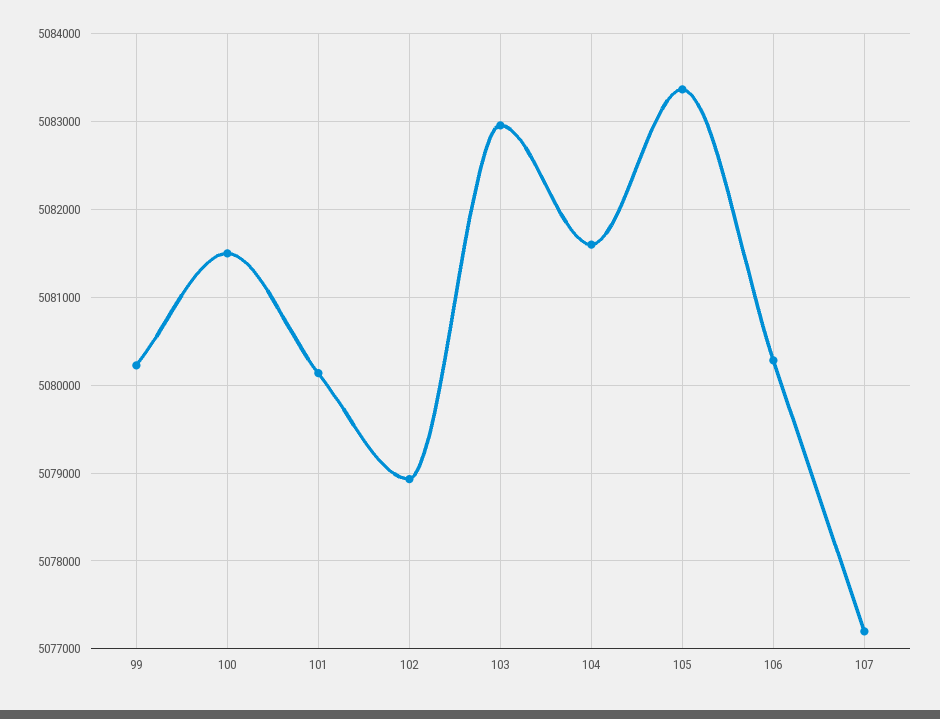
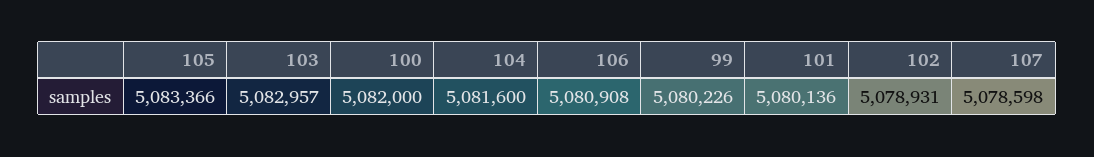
100: 5081500 -> 5082000
106: 5080300 -> 5080908
107: 5077200 -> 5078598

